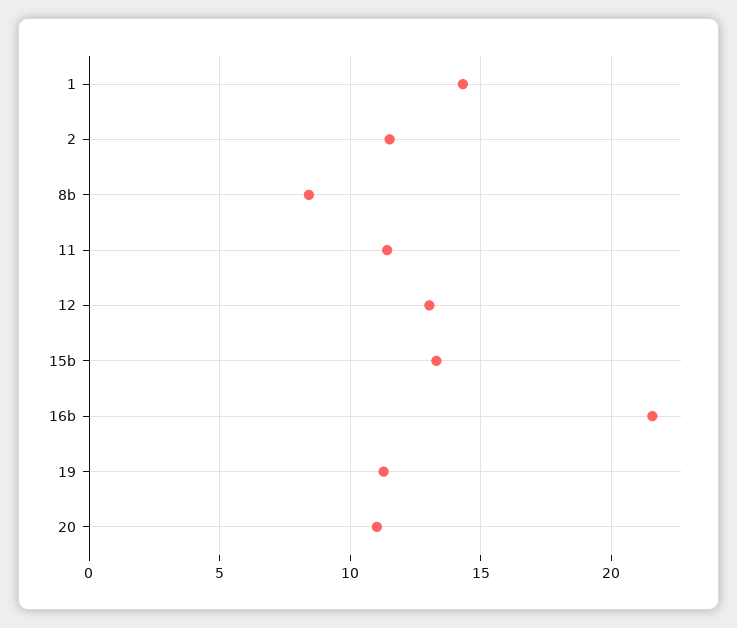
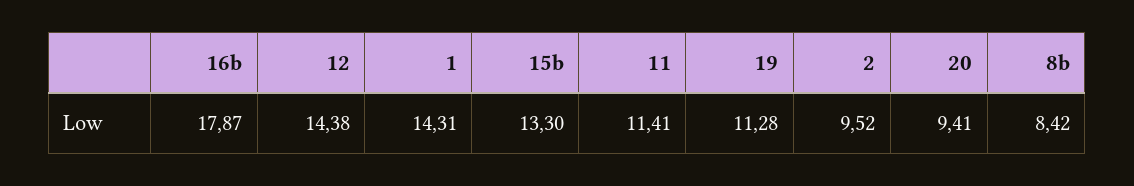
2: 11.5 -> 9.52
12: 13 -> 14.38
16b: 21.5 -> 17.87
20: 11 -> 9.41

